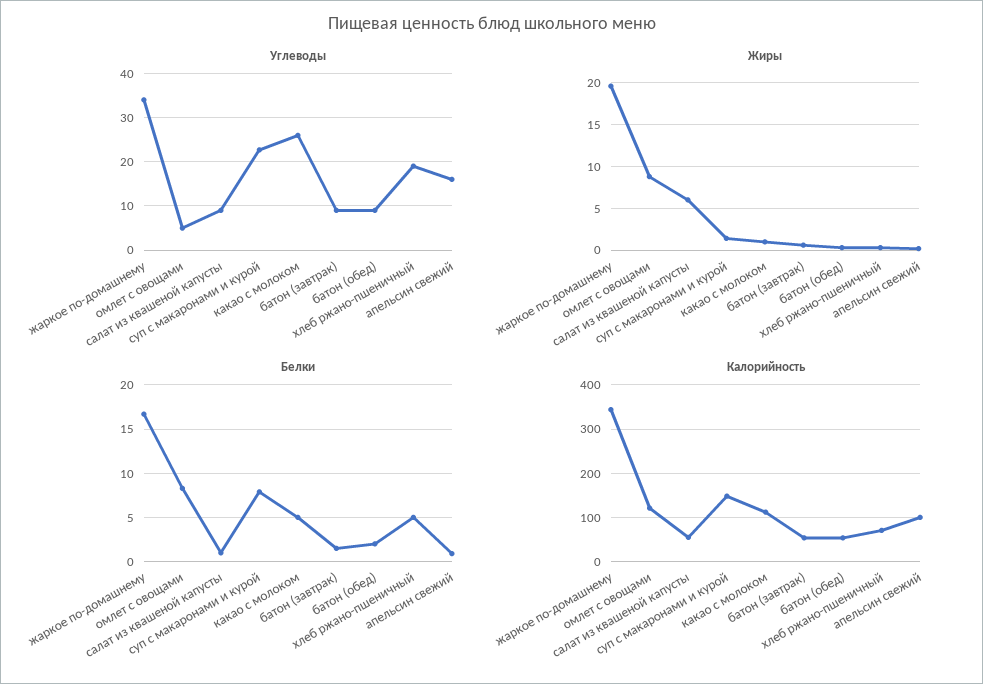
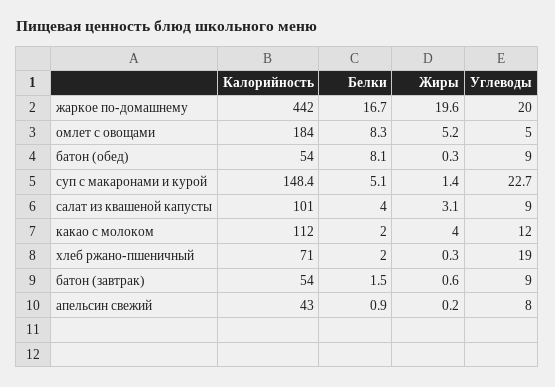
Углеводы, жаркое по-домашнему: 34 -> 20
Углеводы, какао с молоком: 26 -> 12
Углеводы, апельсин свежий: 16 -> 8
Жиры, омлет с овощами: 9 -> 5.2
Жиры, салат из квашеной капусты: 6 -> 3.1
Жиры, какао с молоком: 1 -> 4
Белки, салат из квашеной капусты: 1 -> 4
Белки, суп с макаронами и курой: 8 -> 5.1
Белки, какао с молоком: 5 -> 2
Белки, батон (обед): 2 -> 8.1
Белки, хлеб ржано-пшеничный: 5 -> 2
Калорийность, жаркое по-домашнему: 340 -> 442
Калорийность, омлет с овощами: 120 -> 184
Калорийность, салат из квашеной капусты: 60 -> 101
Калорийность, апельсин свежий: 100 -> 43

